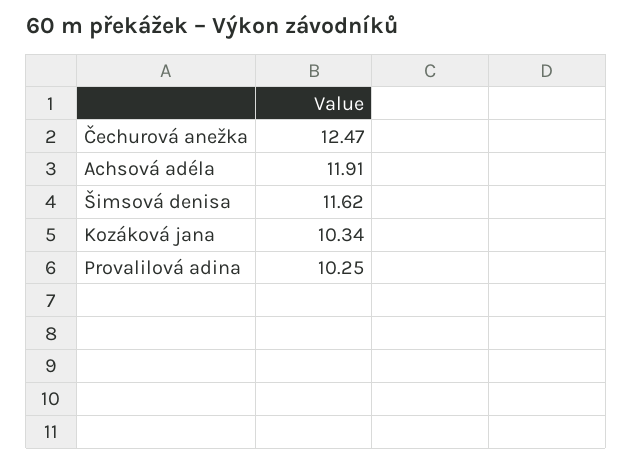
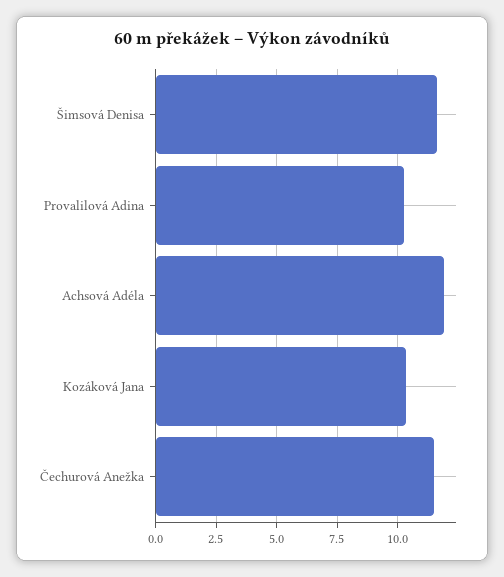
Čechurová anežka: 12.47 -> 11.5

